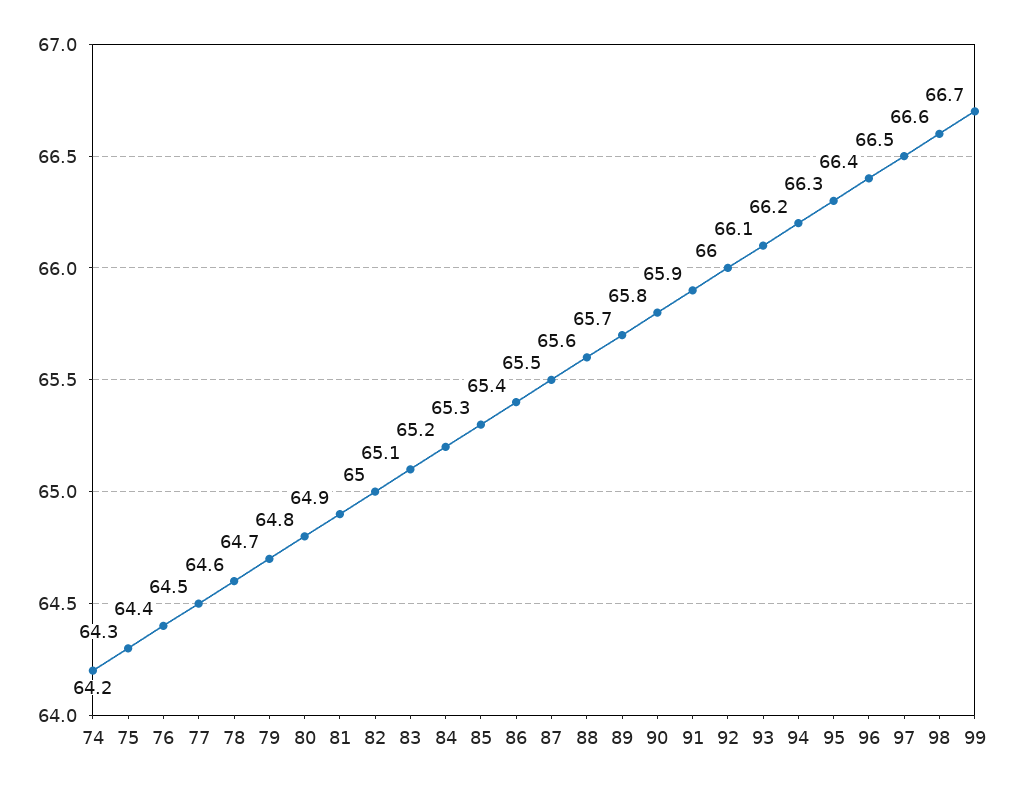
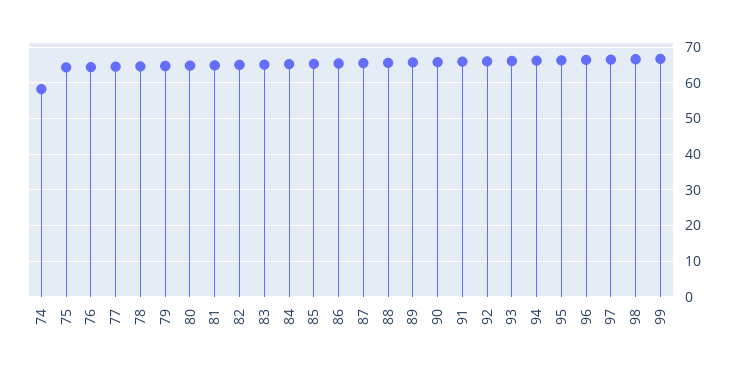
74: 64.2 -> 58

